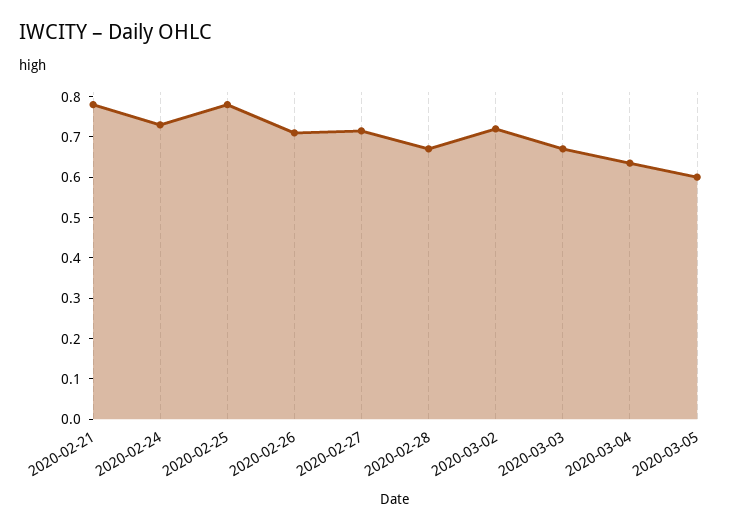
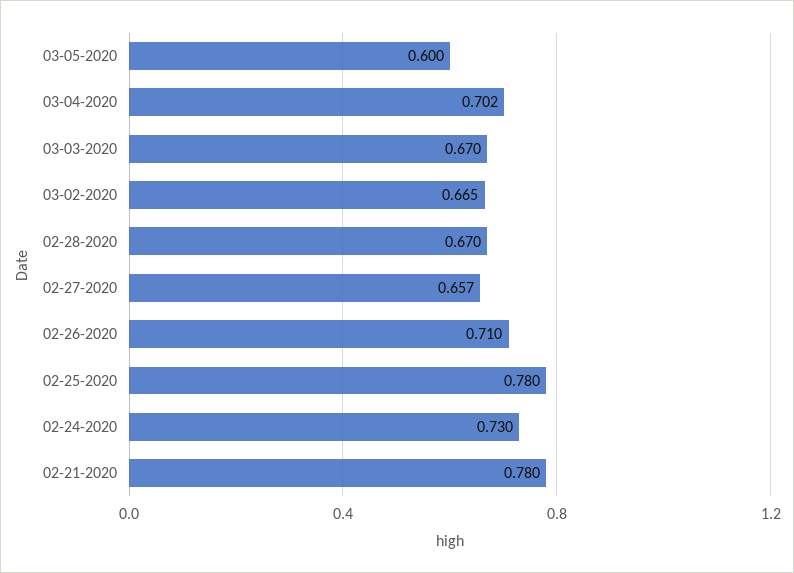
2020-02-27: 0.72 -> 0.657
2020-03-02: 0.72 -> 0.665
2020-03-04: 0.64 -> 0.702

